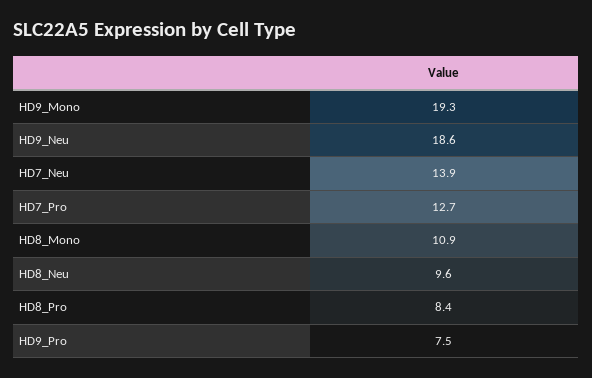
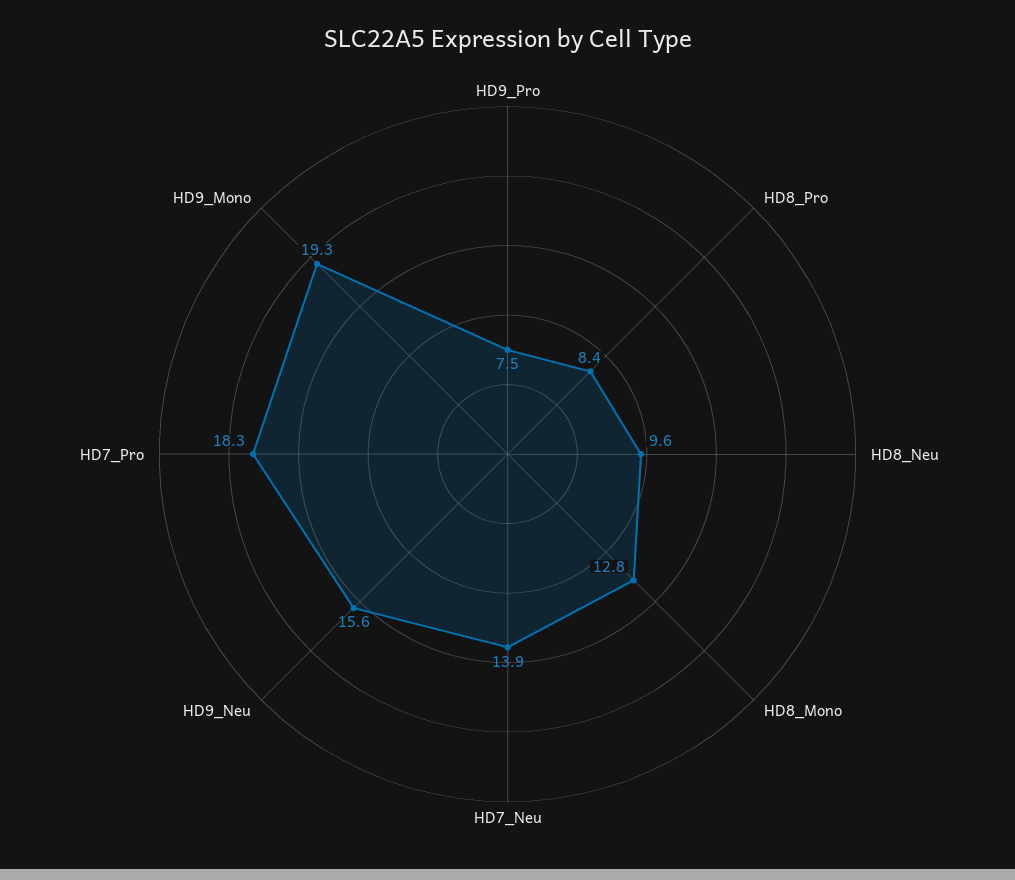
HD9_Neu: 18.6 -> 15.6
HD7_Pro: 12.7 -> 18.3
HD8_Mono: 10.9 -> 12.8

